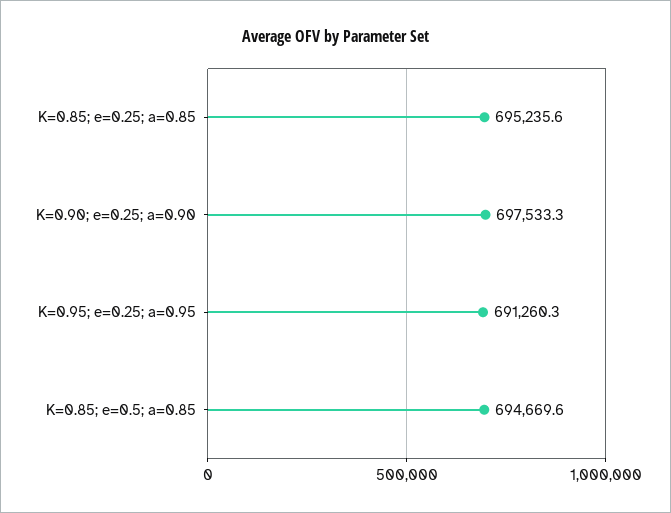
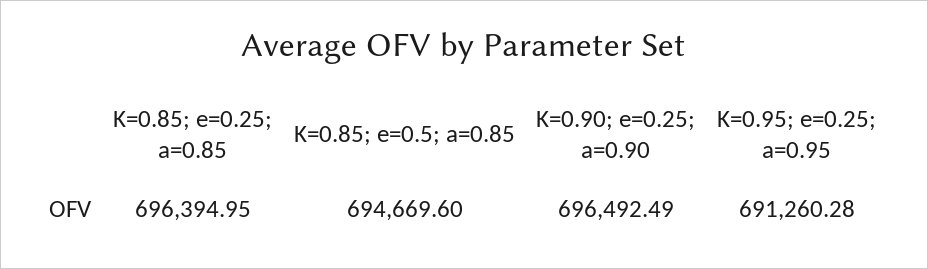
K=0.85; e=0.25; a=0.85: 695235.6 -> 696394.95
K=0.90; e=0.25; a=0.90: 697533.3 -> 696492.49

